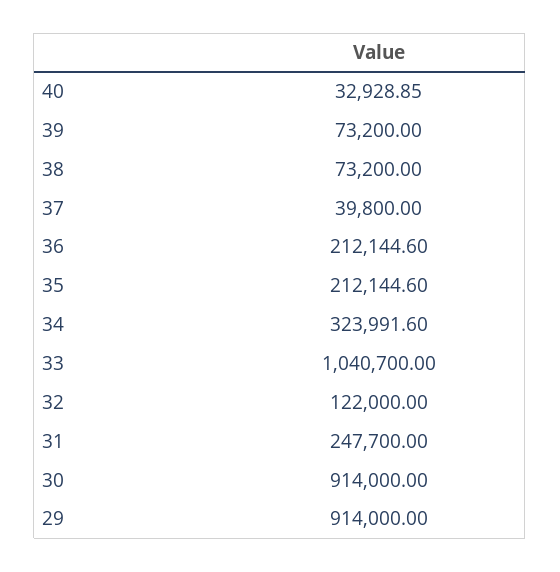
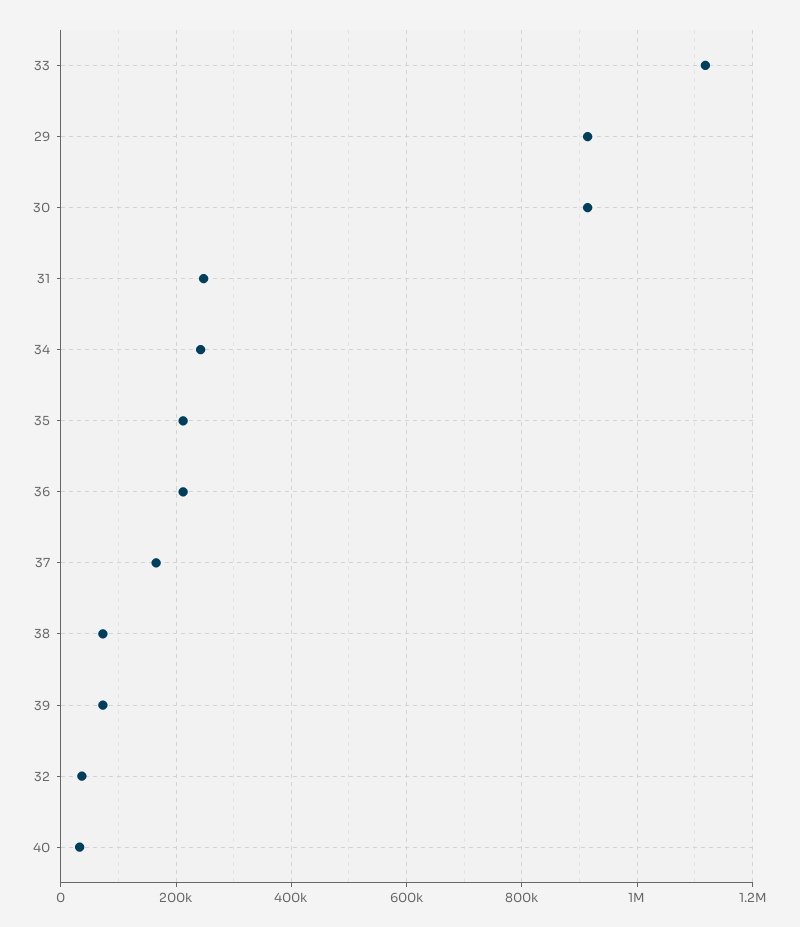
37: 39800 -> 160000
34: 323991.6 -> 240000
33: 1040700 -> 1120000
32: 122000 -> 40000

